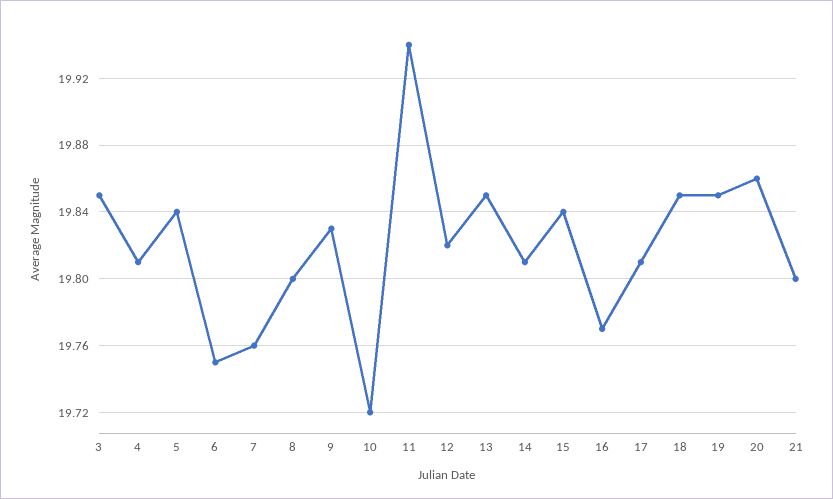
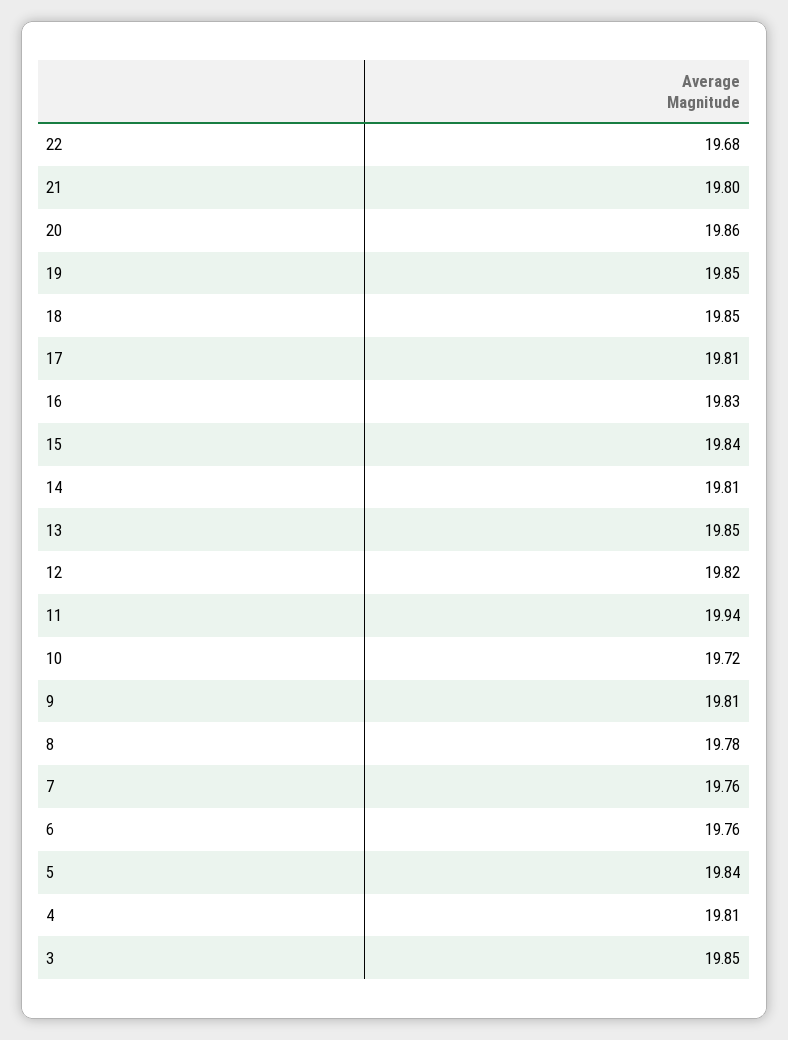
6: 19.75 -> 19.76
8: 19.8 -> 19.78
9: 19.83 -> 19.81
16: 19.77 -> 19.83
22: none -> 19.68

